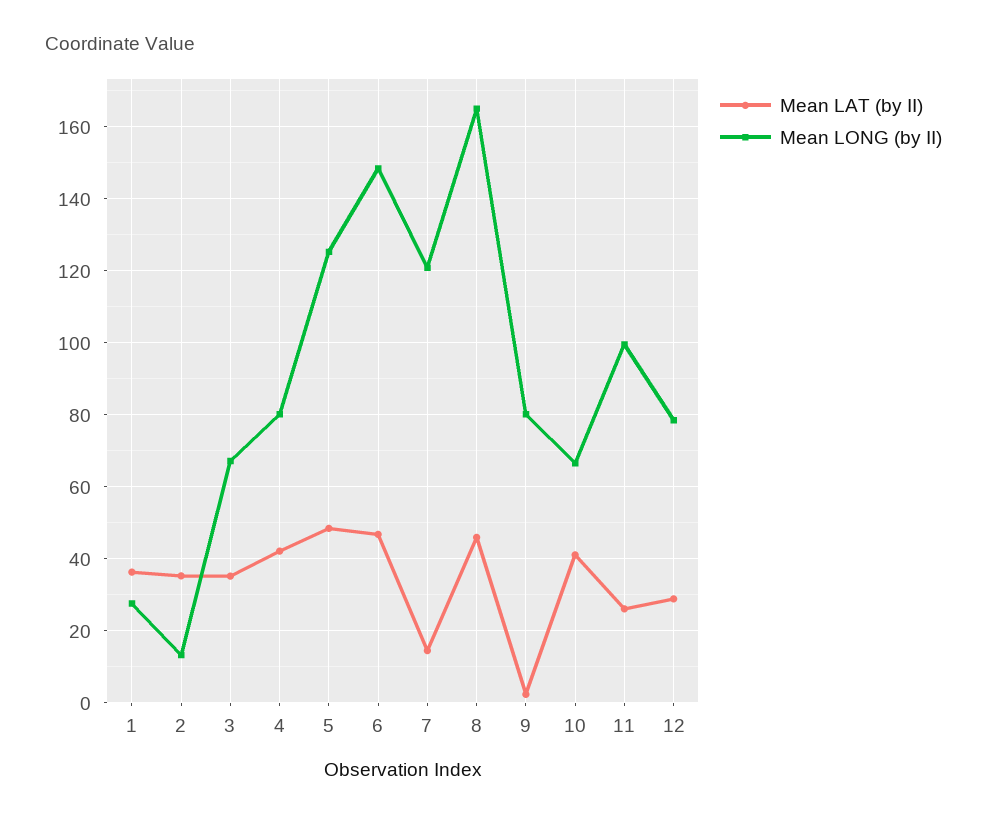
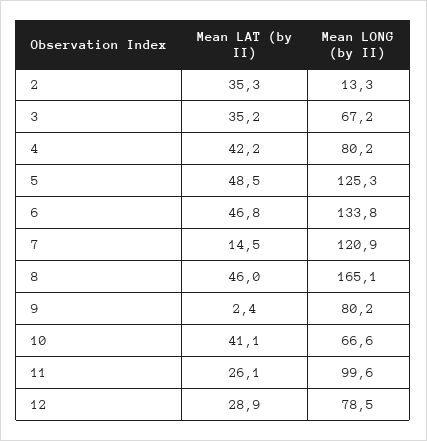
Mean LAT (by II), 1: 36 -> none
Mean LONG (by II), 1: 28 -> none
Mean LONG (by II), 6: 148 -> 133.8

